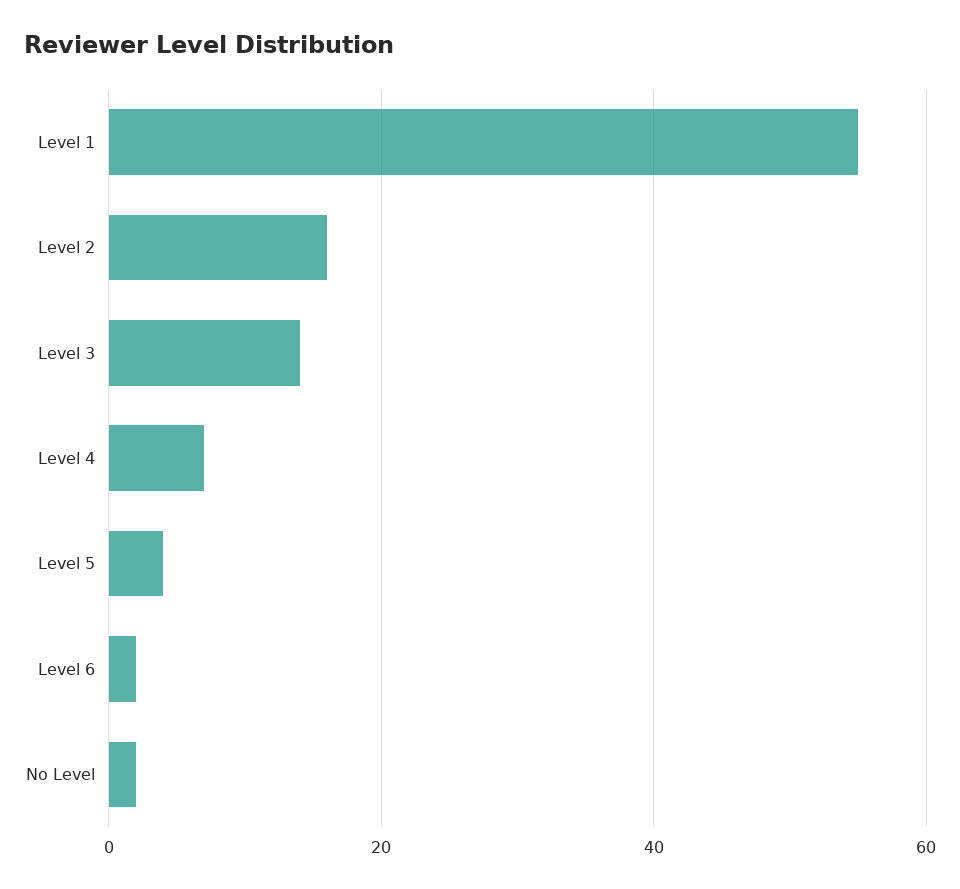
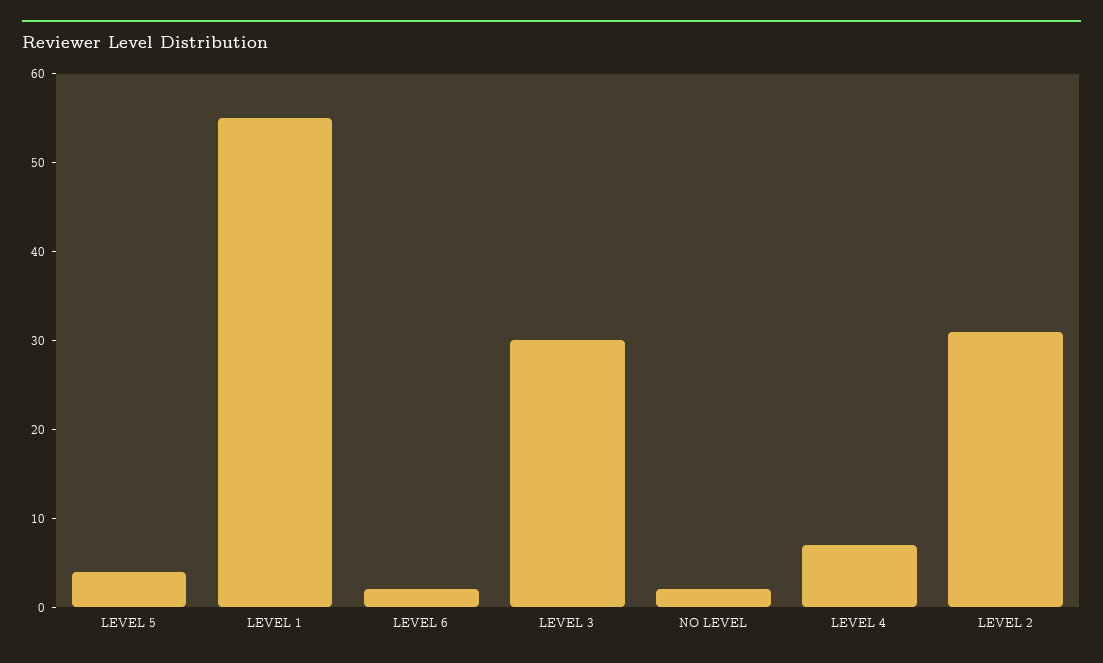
Level 2: 15 -> 31
Level 3: 15 -> 30

